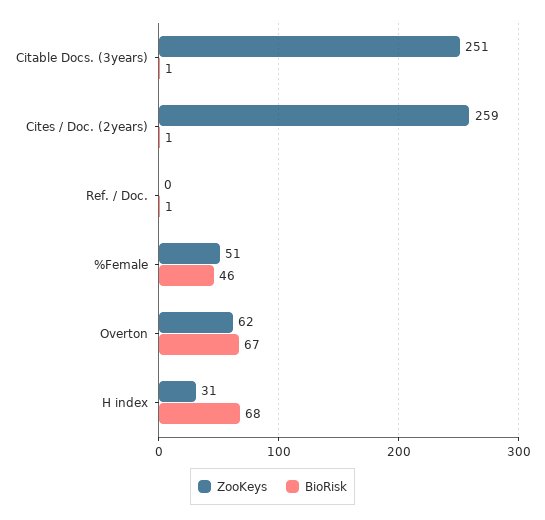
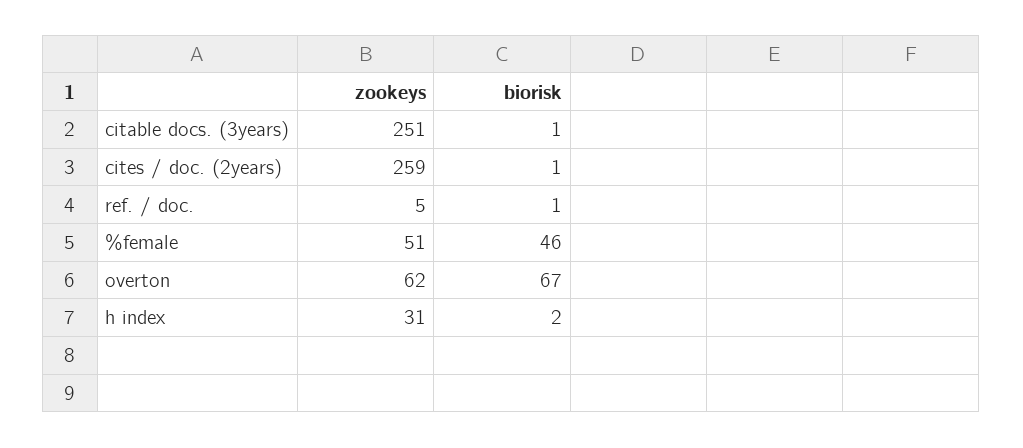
ZooKeys, Ref. / Doc.: 0 -> 5
BioRisk, H index: 68 -> 2

